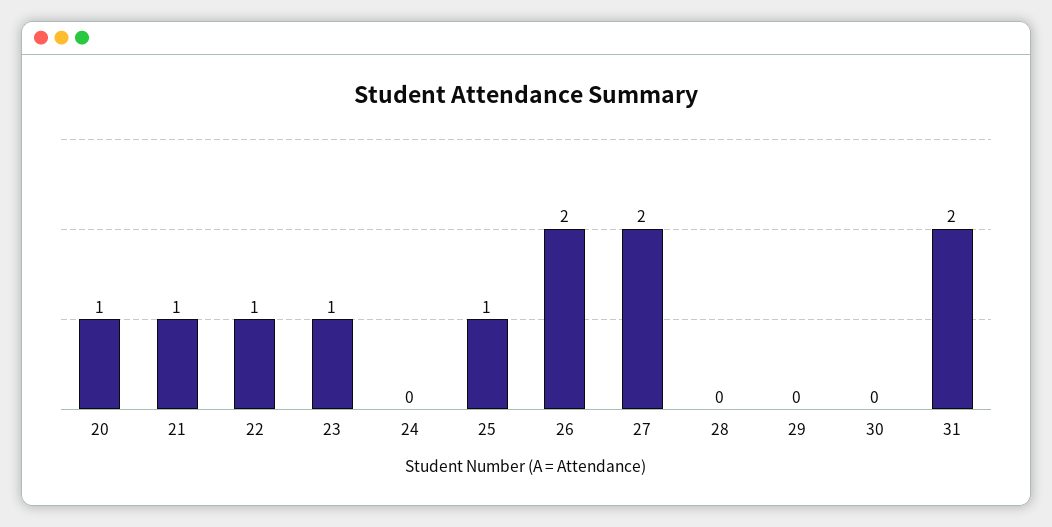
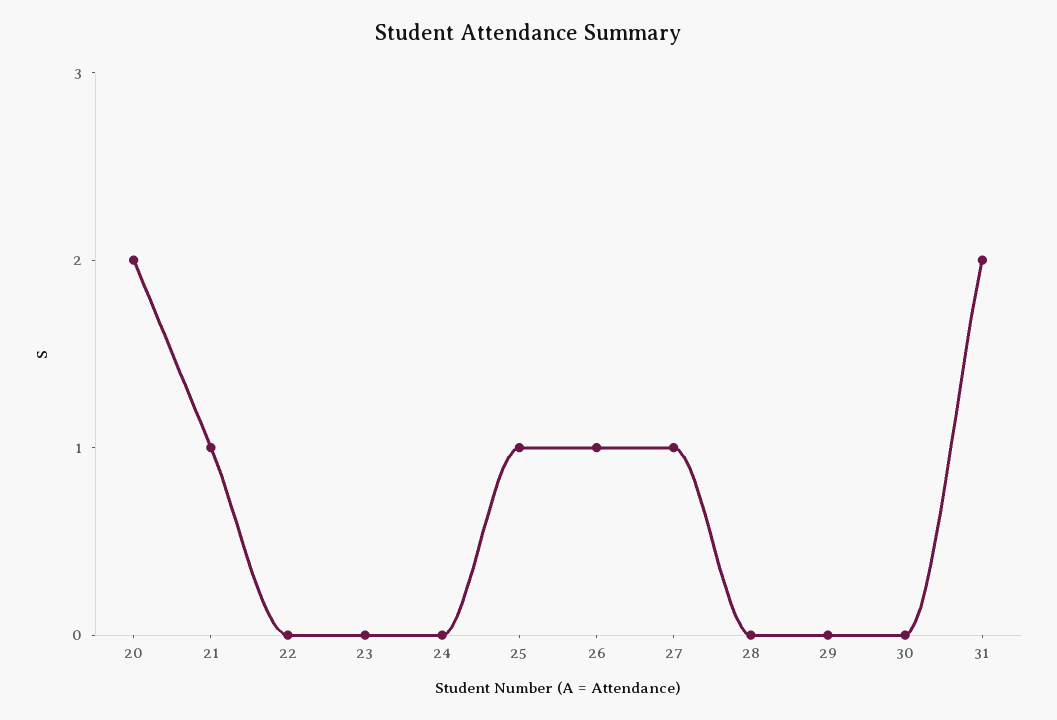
20: 1 -> 2
22: 1 -> 0
23: 1 -> 0
26: 2 -> 1
27: 2 -> 1

